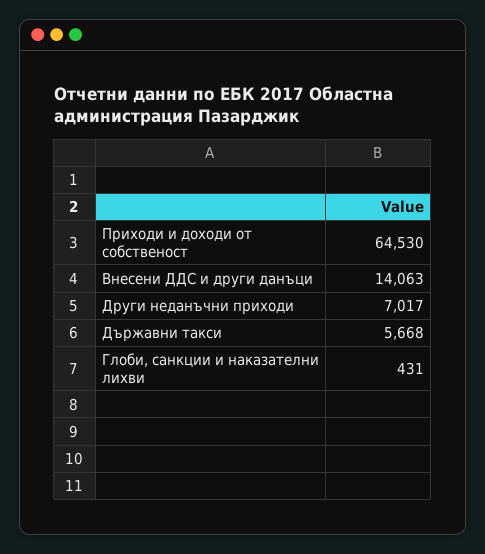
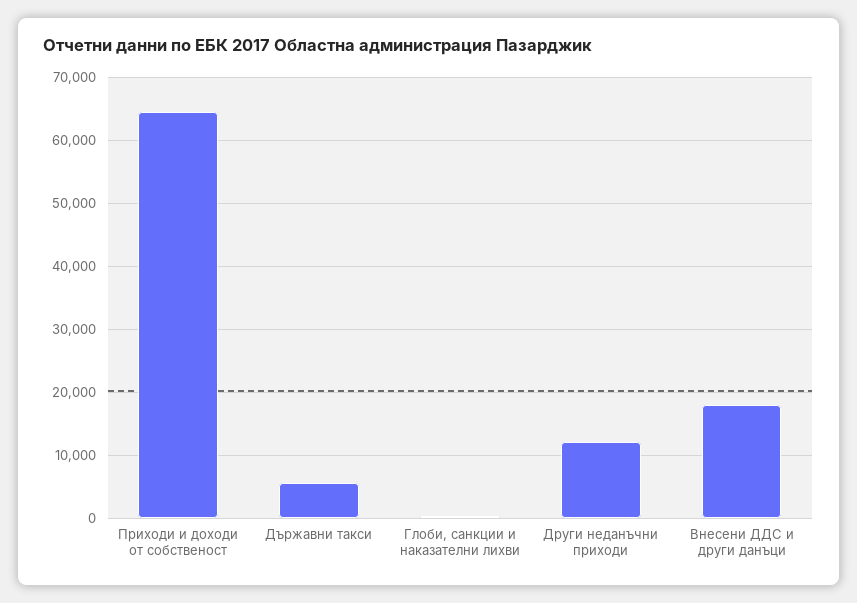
Внесени ДДС и други данъци: 14063 -> 18000
Други неданъчни приходи: 7017 -> 12000

